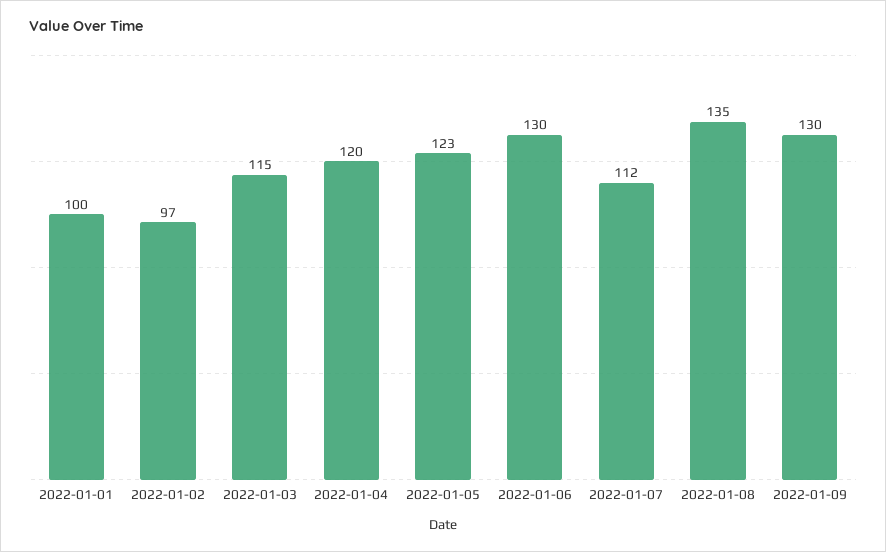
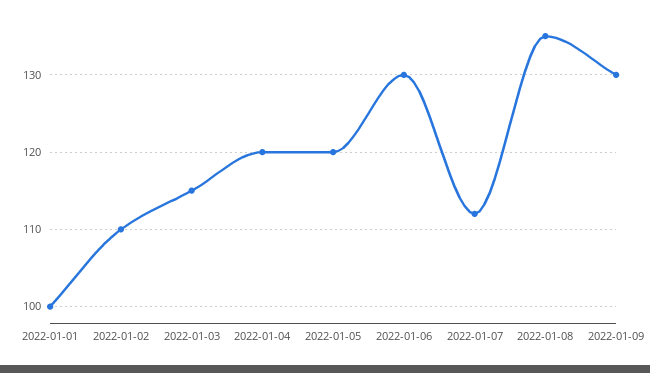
2022-01-02: 97 -> 110
2022-01-05: 123 -> 120

